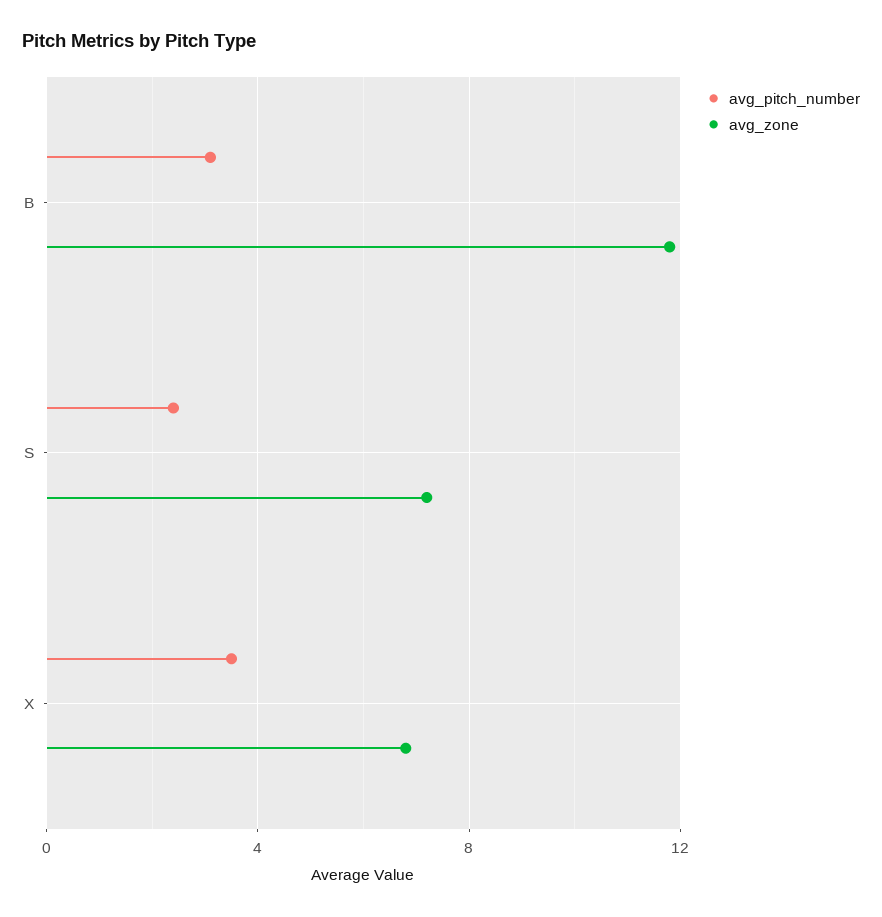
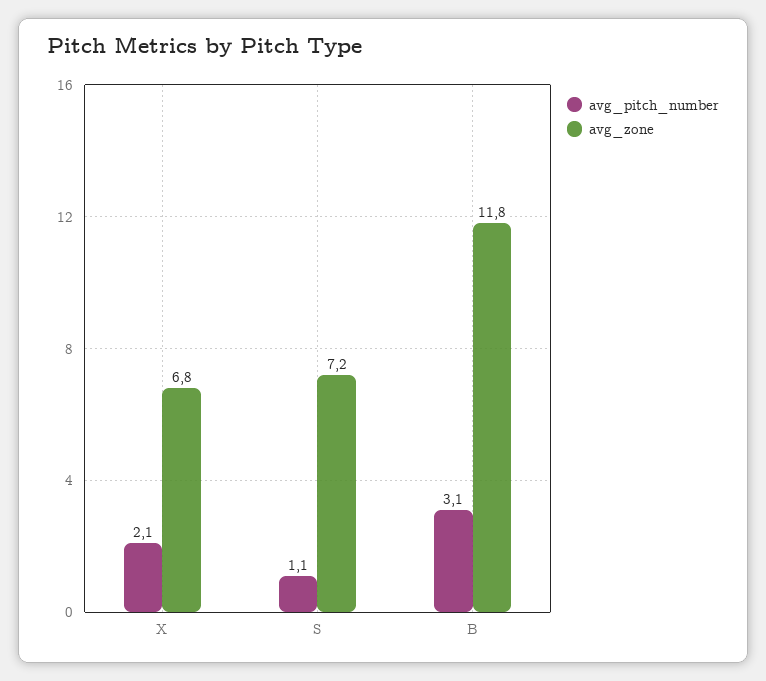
avg_pitch_number, S: 2.5 -> 1.1
avg_pitch_number, X: 3.5 -> 2.1

